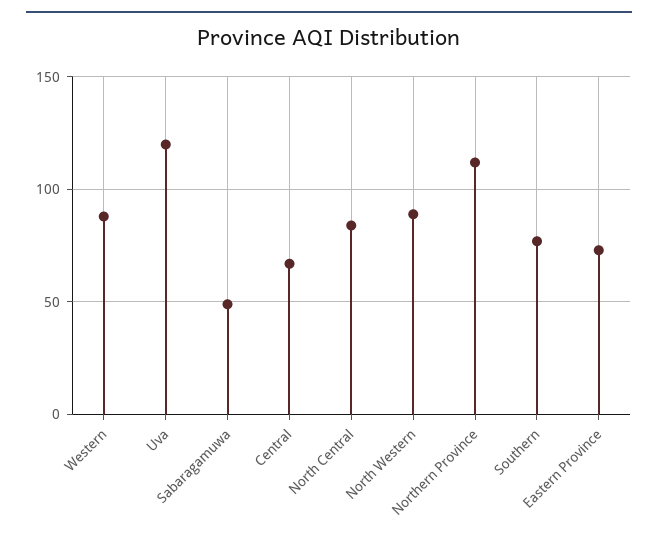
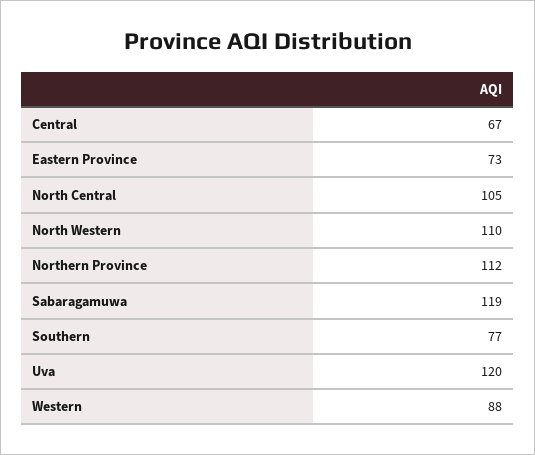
Sabaragamuwa: 50 -> 119
North Central: 85 -> 105
North Western: 90 -> 110

